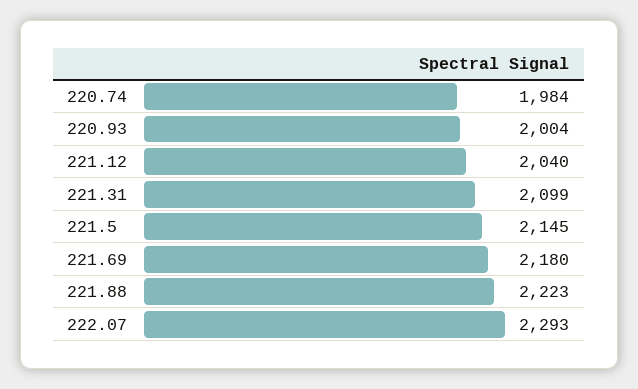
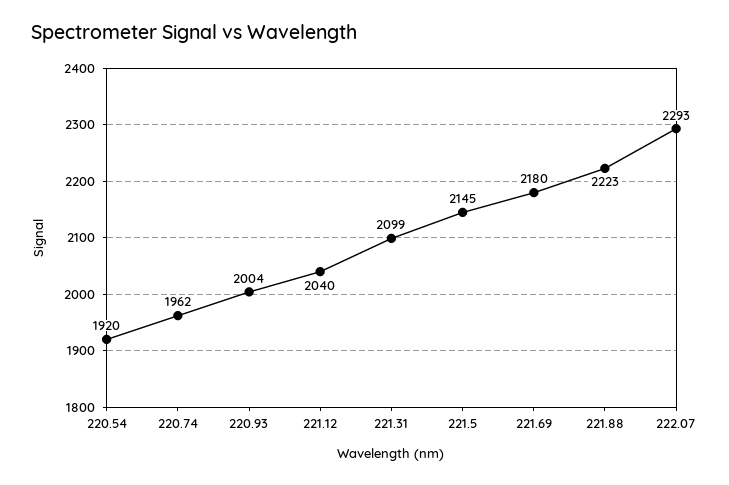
220.74: 1984 -> 1962
220.54: none -> 1920

